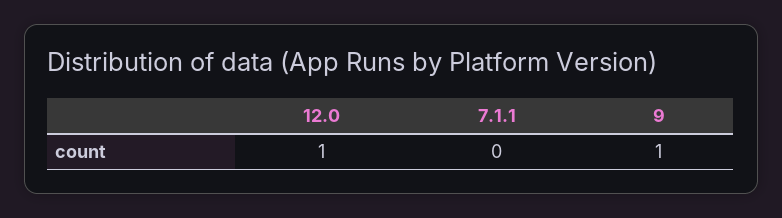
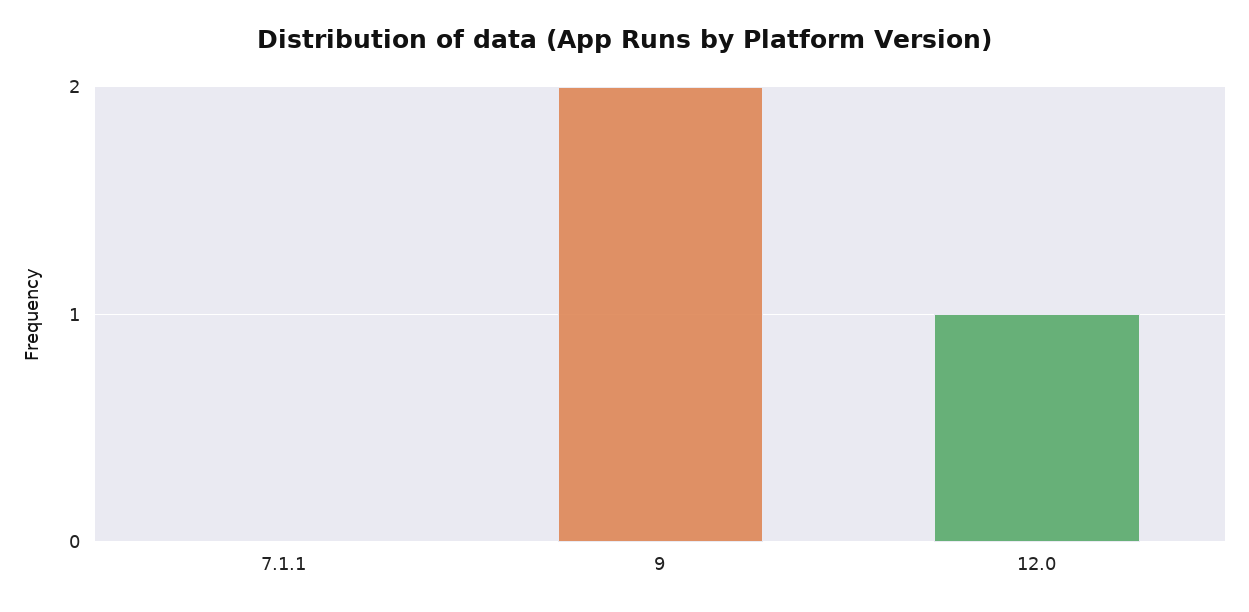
9: 1 -> 2

